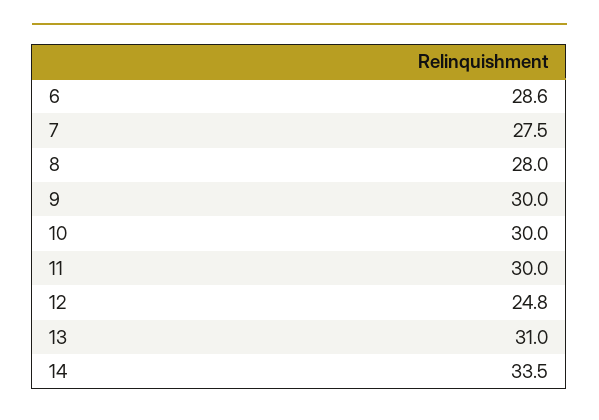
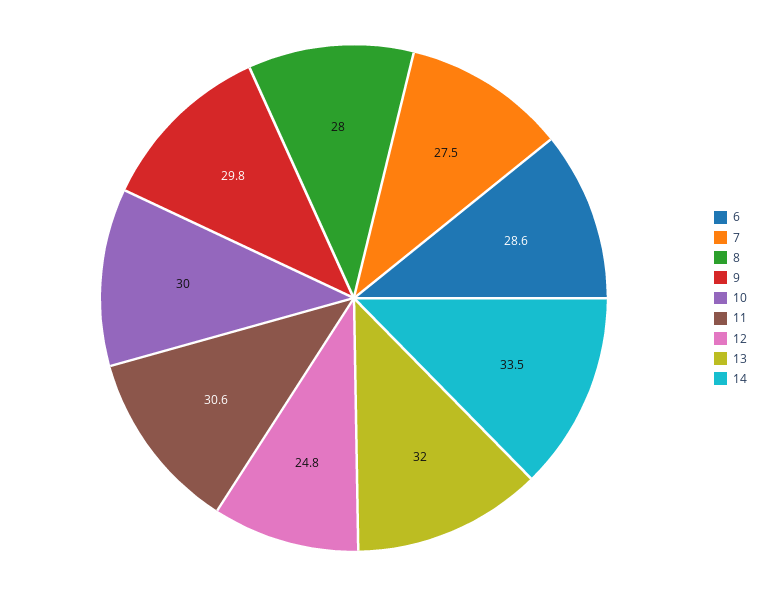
9: 30 -> 29.8
11: 30 -> 30.6
13: 31 -> 32

